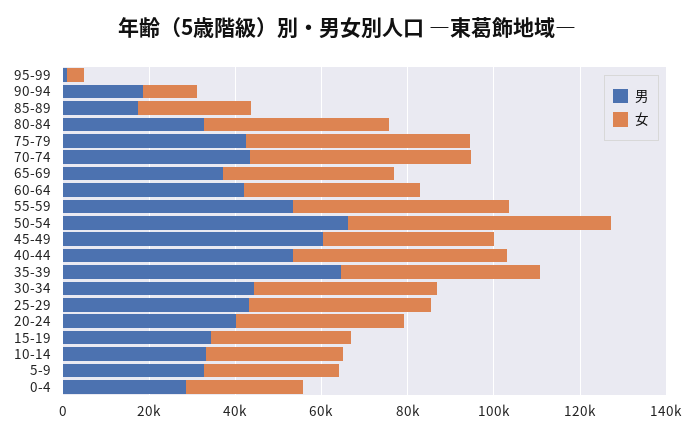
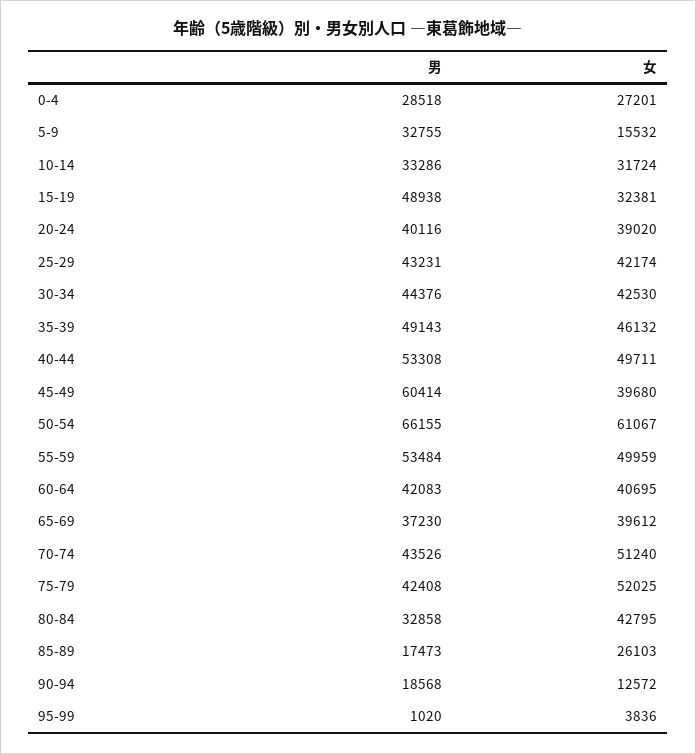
男, 35-39: 65000 -> 49143
男, 15-19: 35000 -> 48938
女, 5-9: 30000 -> 15532

